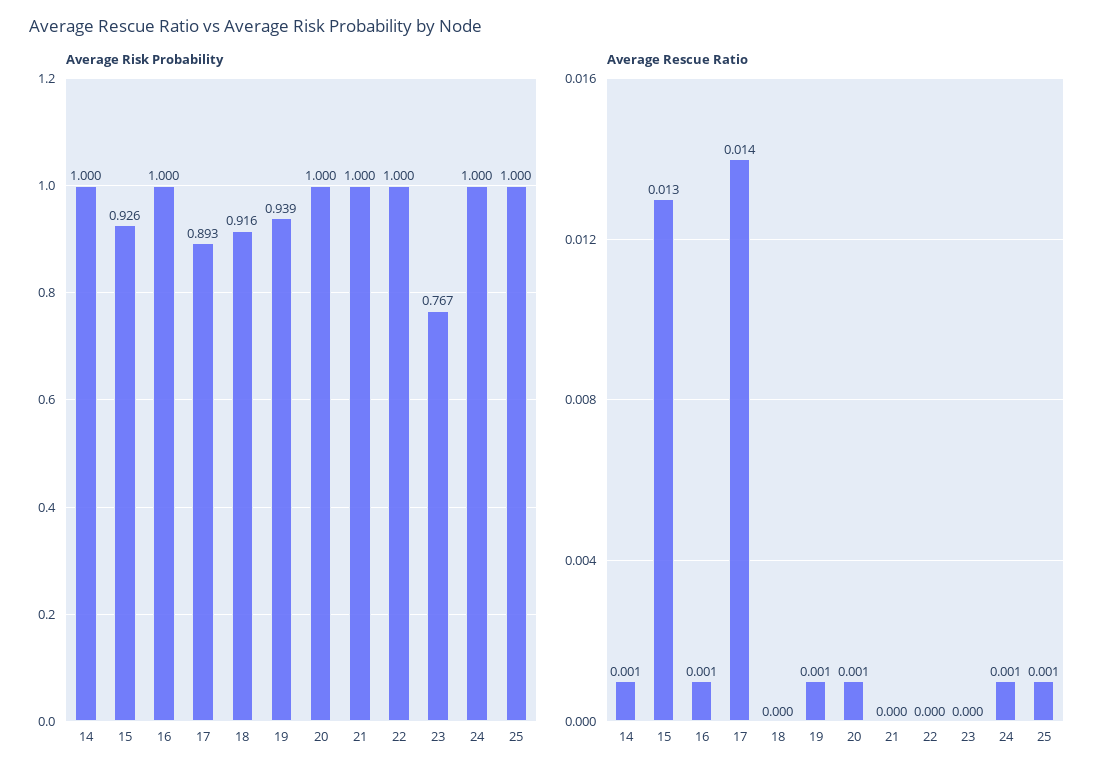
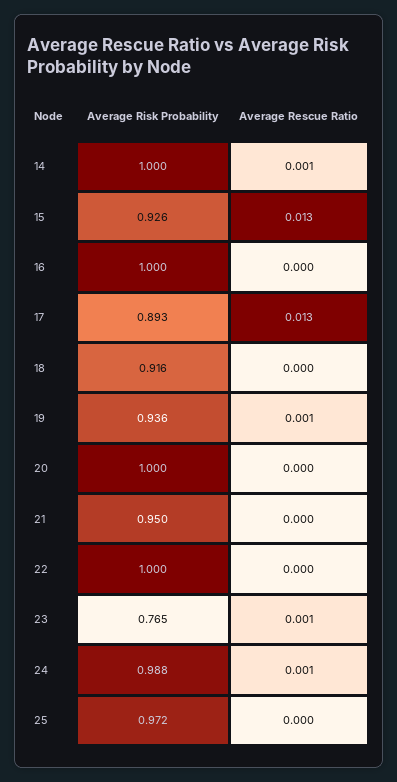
Average Risk Probability, 19: 0.939 -> 0.936
Average Risk Probability, 21: 1 -> 0.95
Average Risk Probability, 23: 0.767 -> 0.765
Average Risk Probability, 24: 1 -> 0.988
Average Risk Probability, 25: 1 -> 0.972
Average Rescue Ratio, 16: 0.001 -> 0
Average Rescue Ratio, 17: 0.014 -> 0.013
Average Rescue Ratio, 20: 0.001 -> 0
Average Rescue Ratio, 23: 0 -> 0.001
Average Rescue Ratio, 25: 0.001 -> 0

